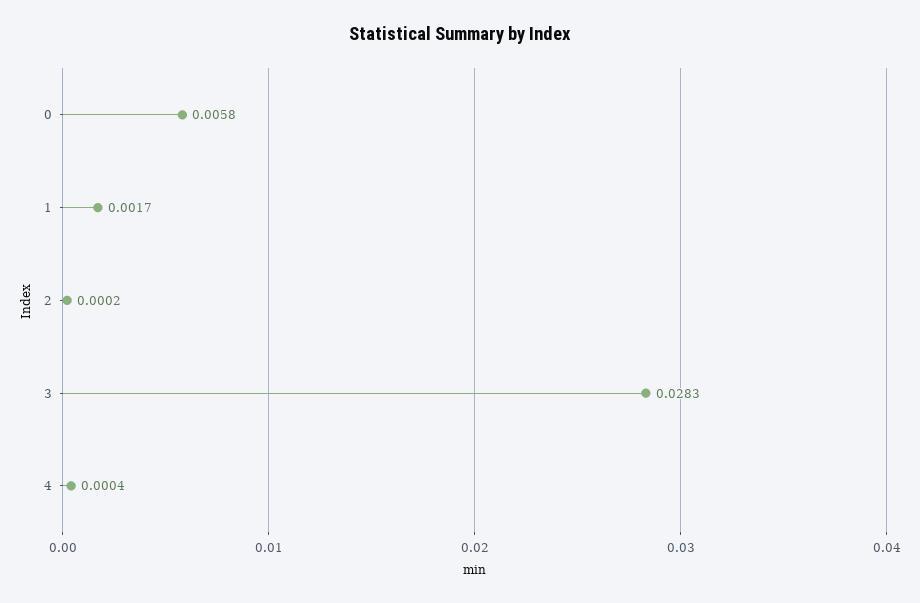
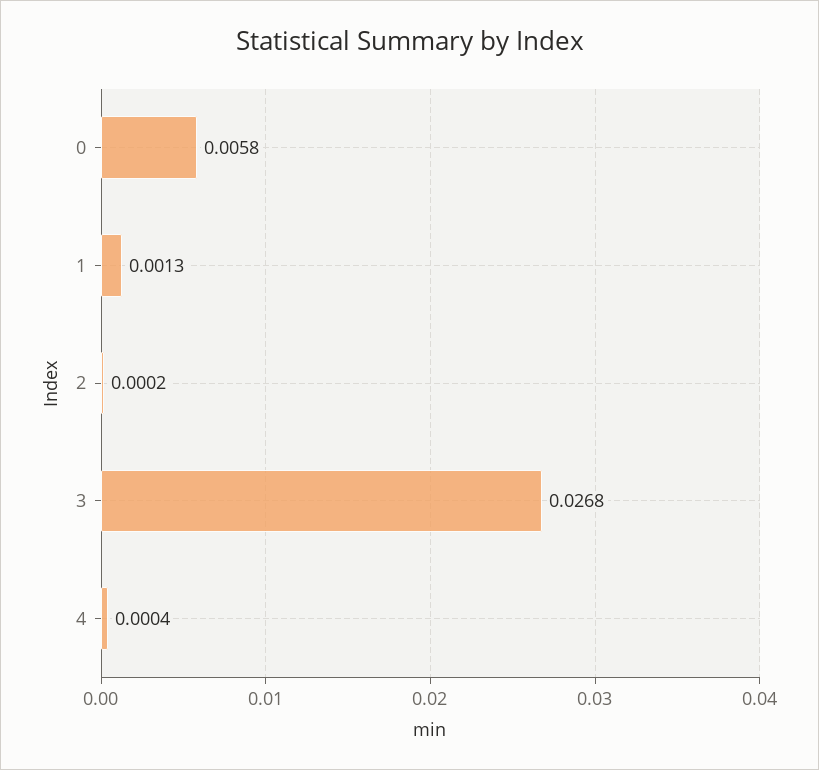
1: 0.0017 -> 0.0013
3: 0.0283 -> 0.0268

